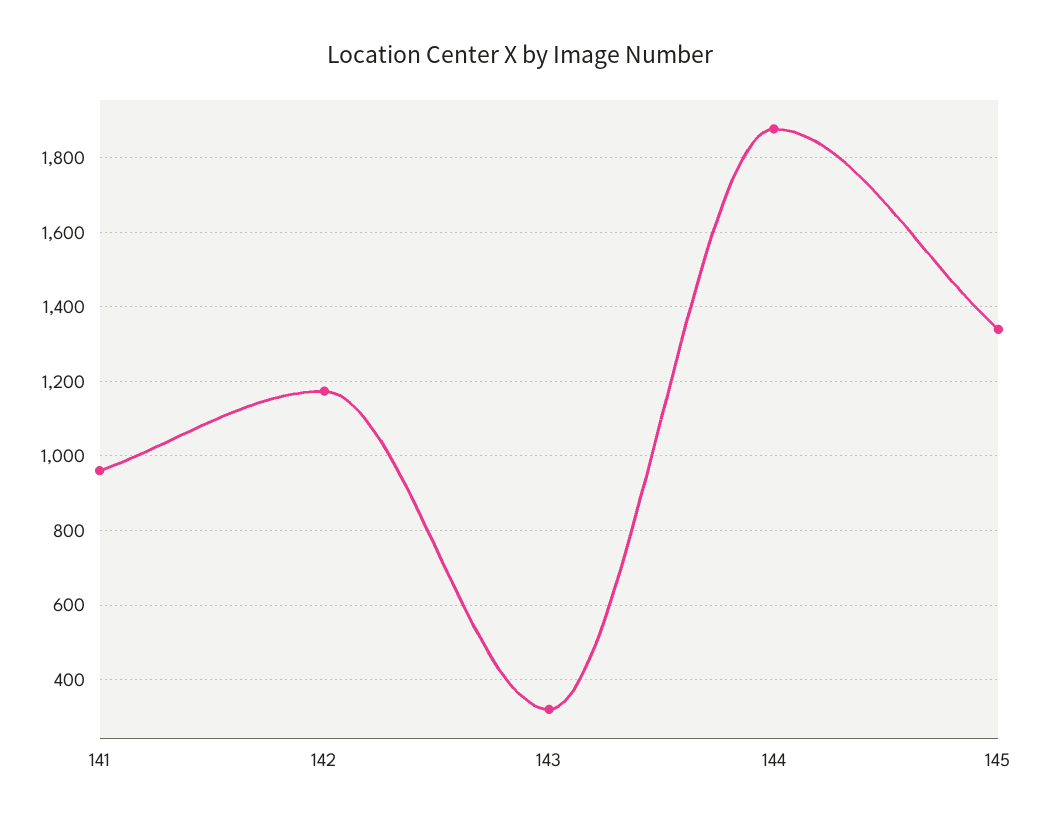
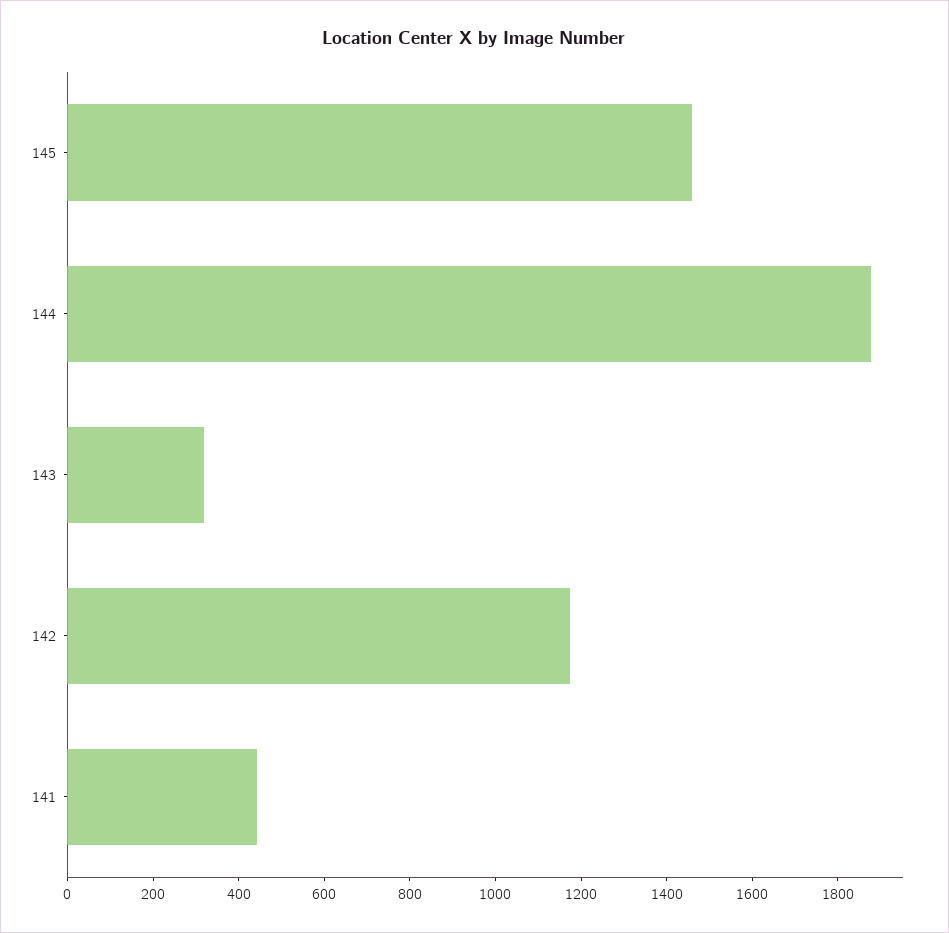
141: 960 -> 450
145: 1340 -> 1450

